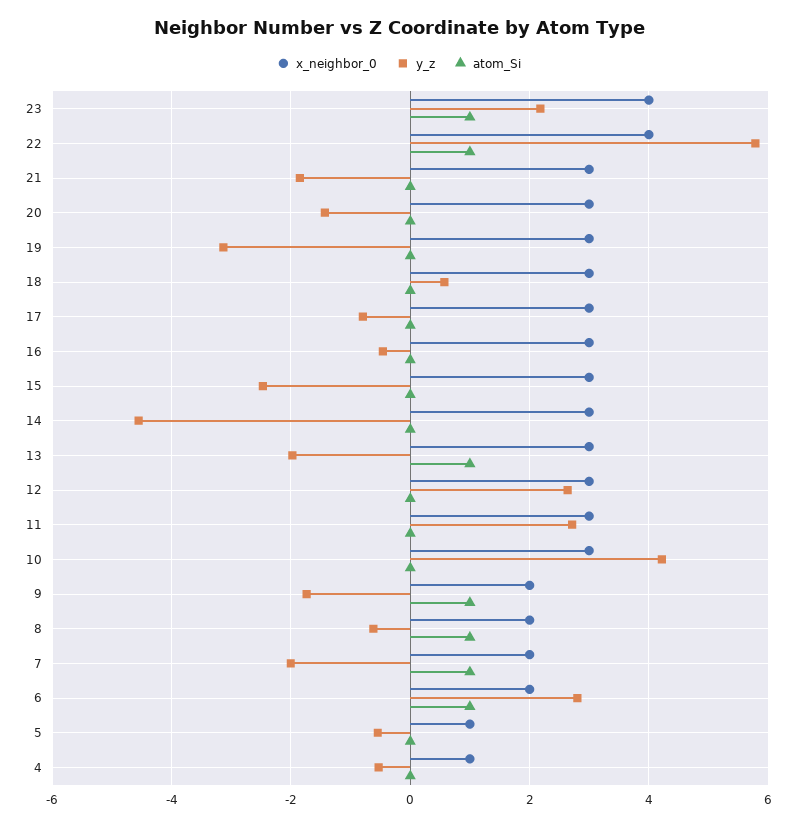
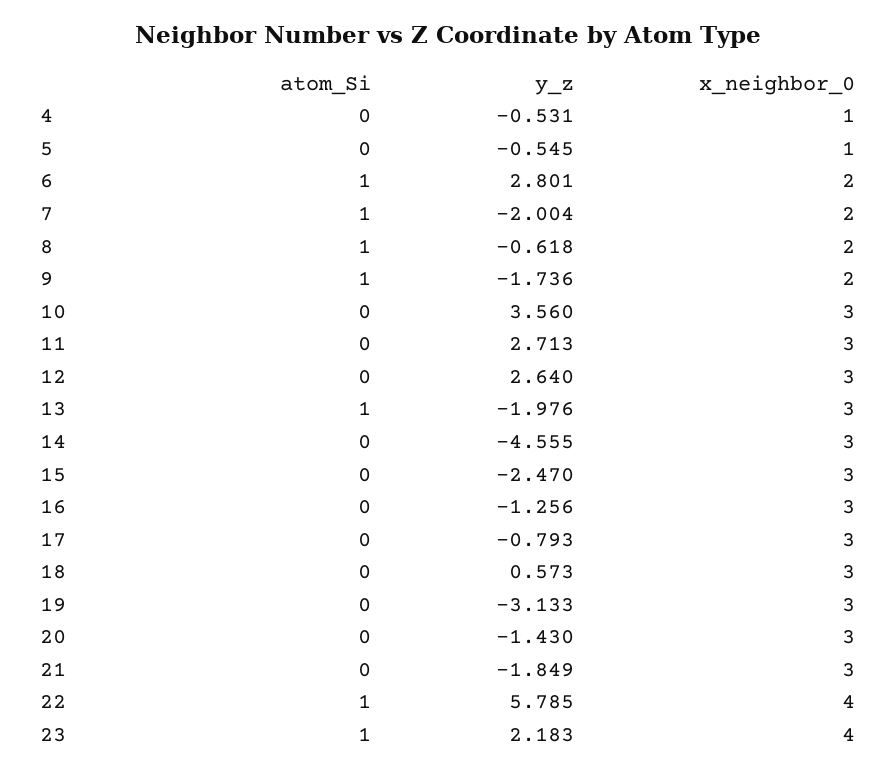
y_z, 16: -0.4 -> -1.256
y_z, 10: 4.2 -> 3.56

